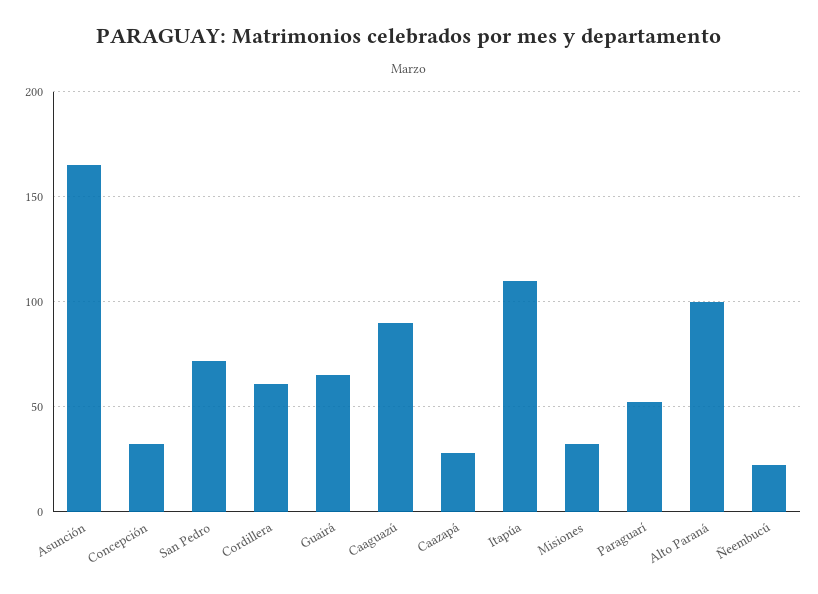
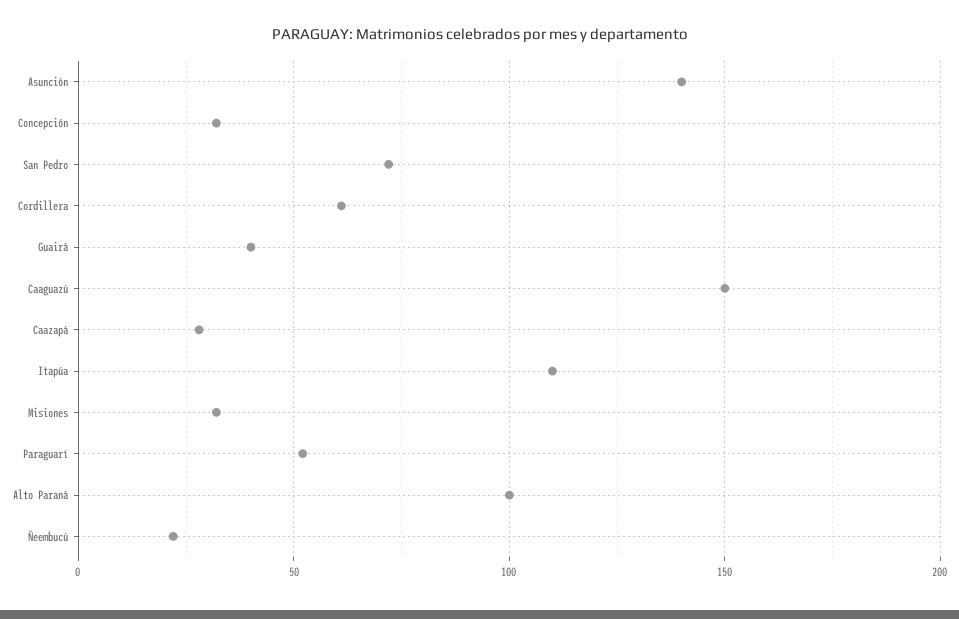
Asunción: 165 -> 140
Guairá: 65 -> 40
Caaguazú: 90 -> 150

